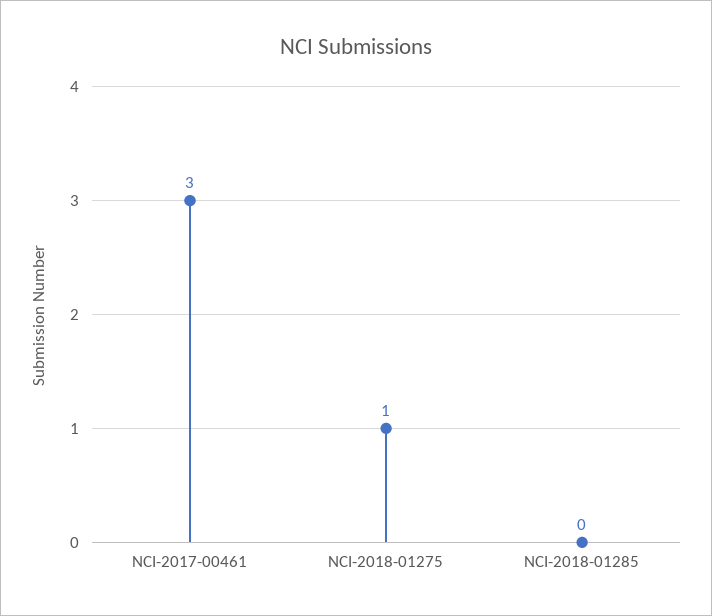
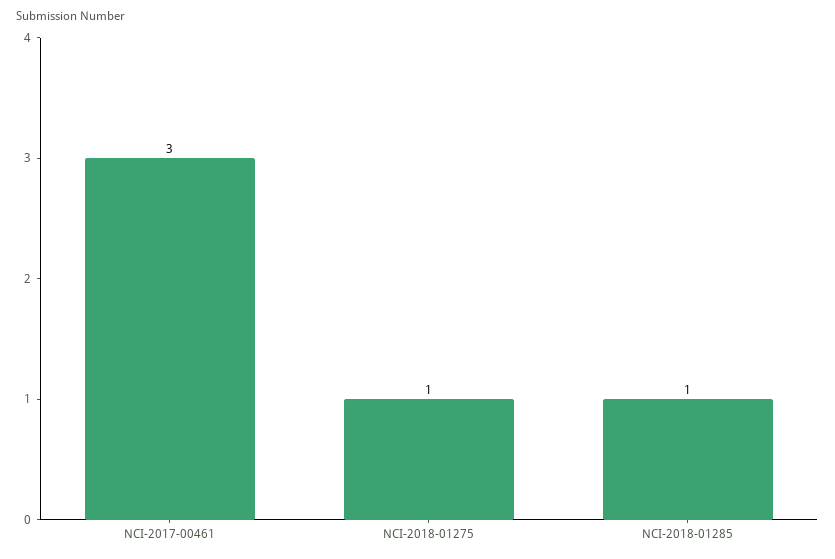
NCI-2018-01285: 0 -> 1

